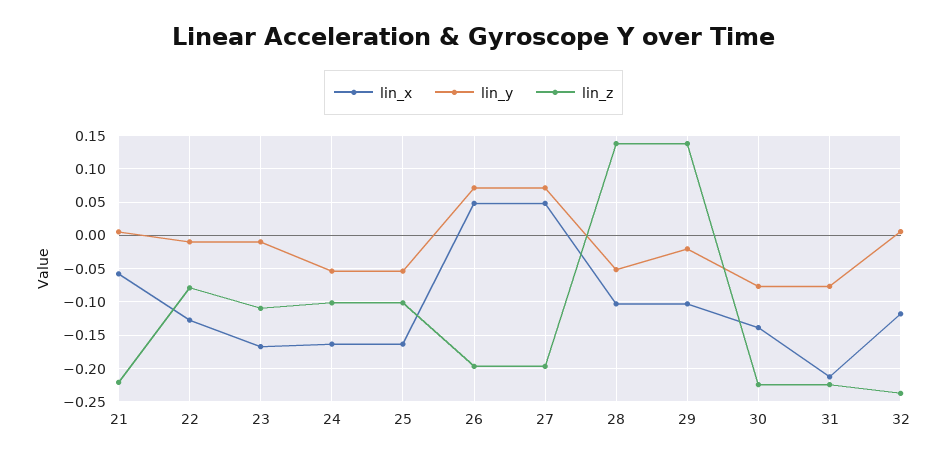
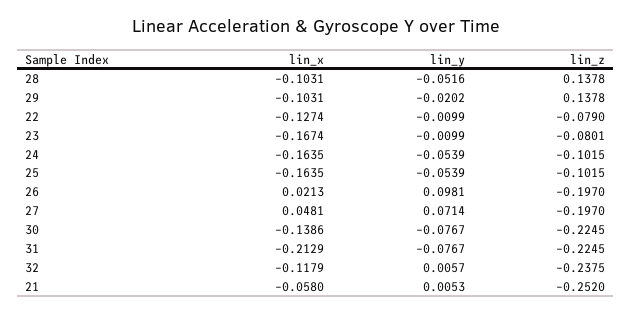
lin_z, 21: -0.22 -> -0.252
lin_z, 23: -0.11 -> -0.0801
lin_x, 26: 0.05 -> 0.0213
lin_y, 26: 0.07 -> 0.0981

